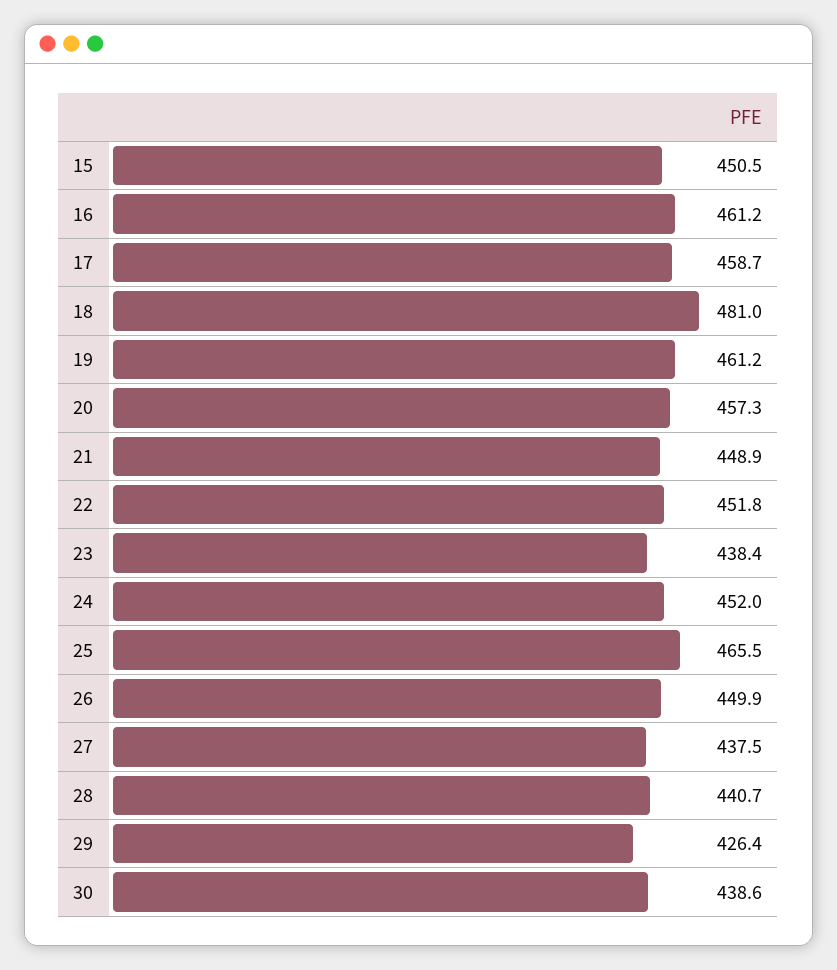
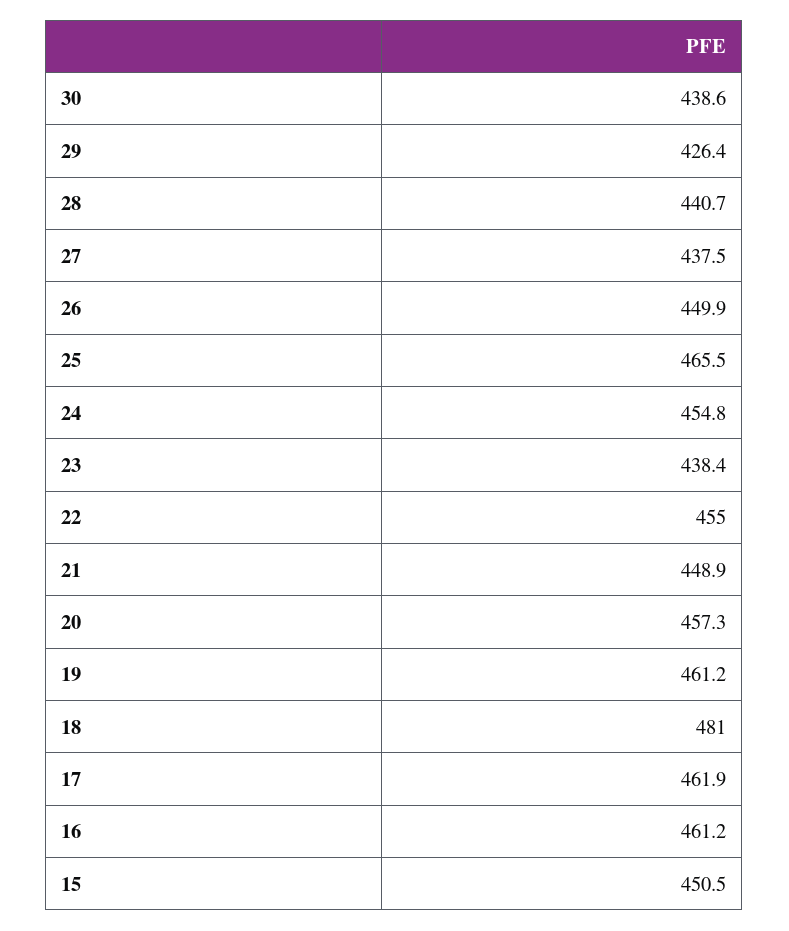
17: 458.7 -> 461.9
22: 451.8 -> 455
24: 452 -> 454.8

